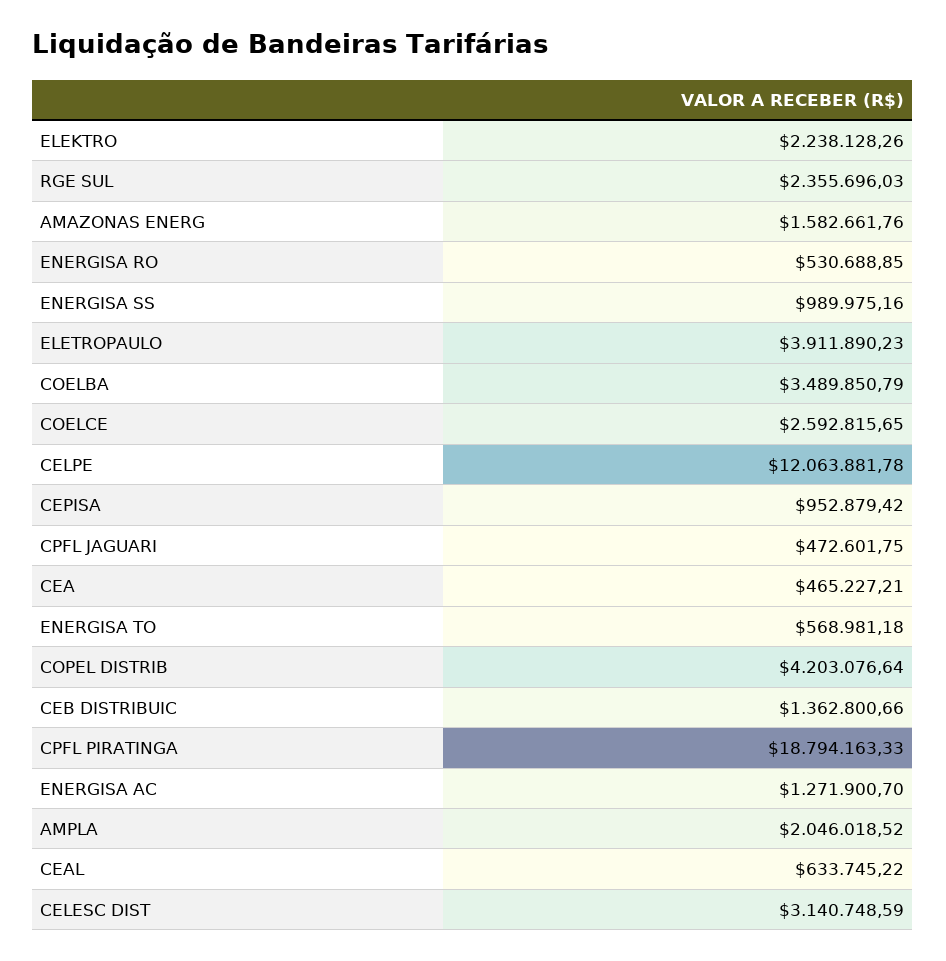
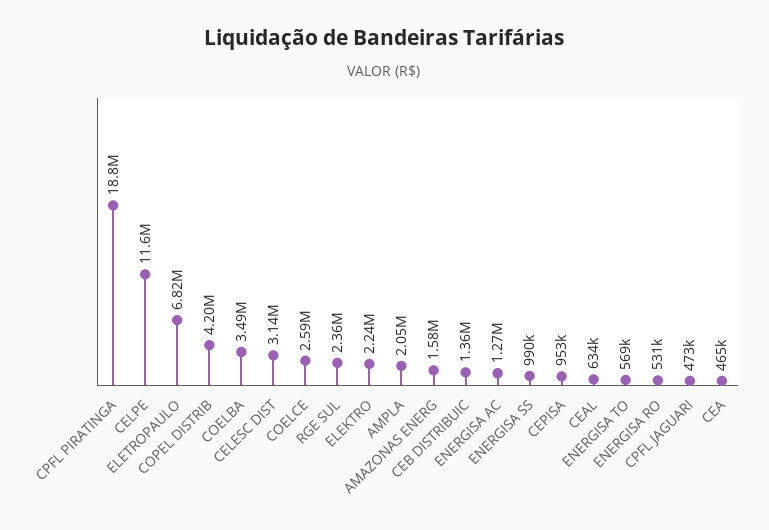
ELETROPAULO: 3911890.23 -> 6820000
CELPE: 12063881.78 -> 11600000

